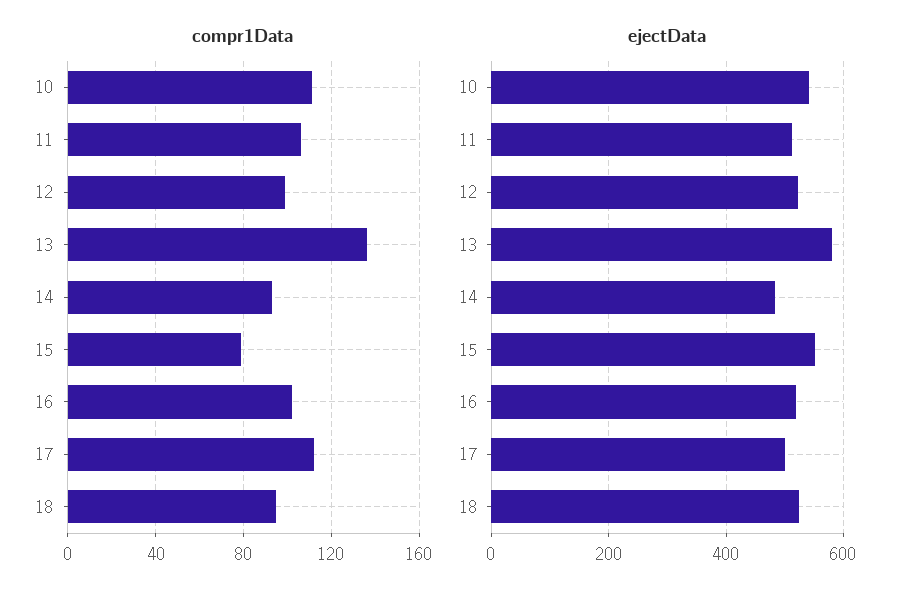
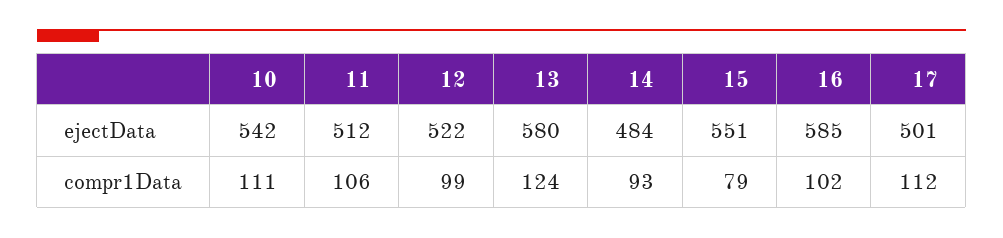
compr1Data, 13: 135 -> 124
compr1Data, 18: 95 -> none
ejectData, 16: 520 -> 585
ejectData, 18: 520 -> none

